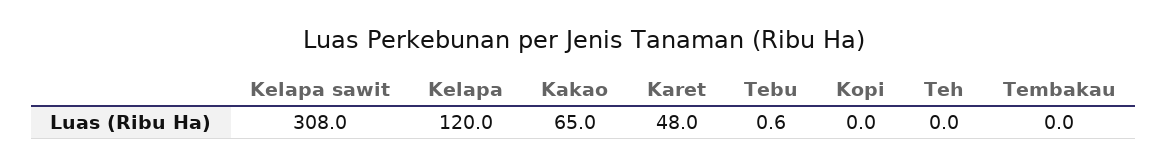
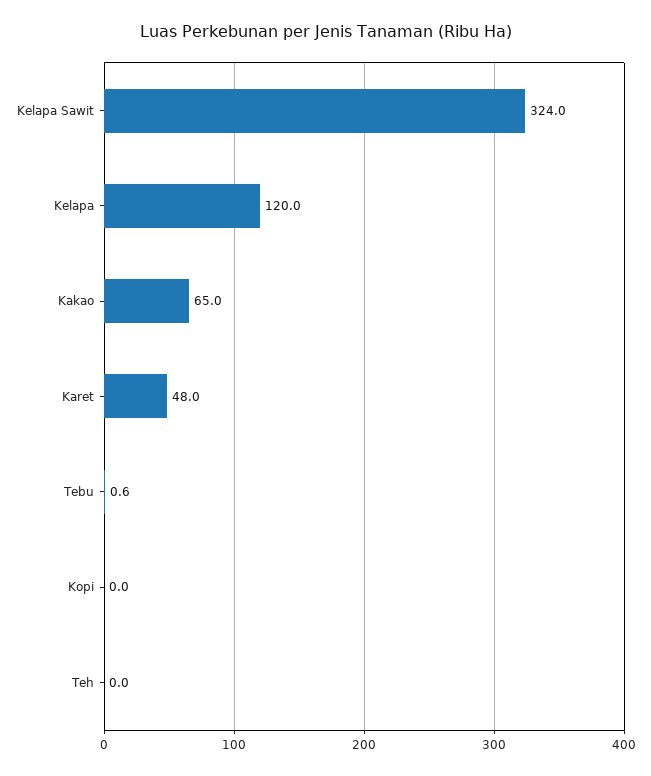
Kelapa sawit: 308 -> 324
Tembakau: 0 -> none

